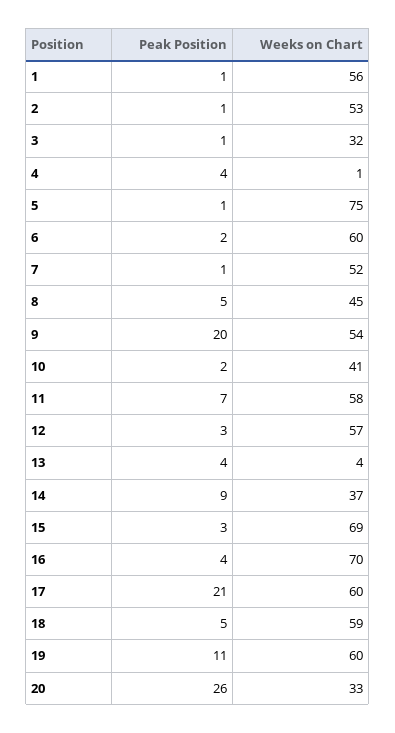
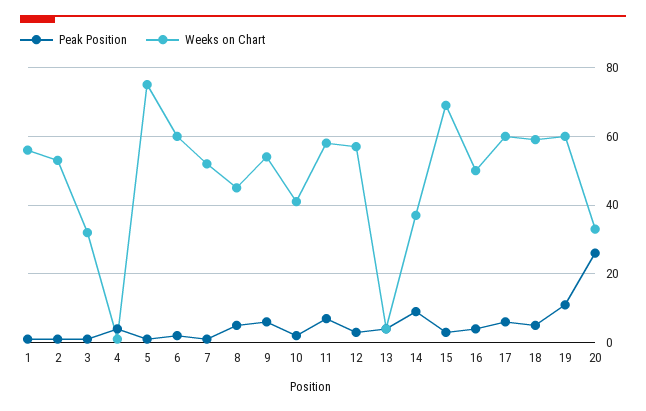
Peak Position, 9: 20 -> 5
Weeks on Chart, 16: 70 -> 50
Peak Position, 17: 21 -> 5

